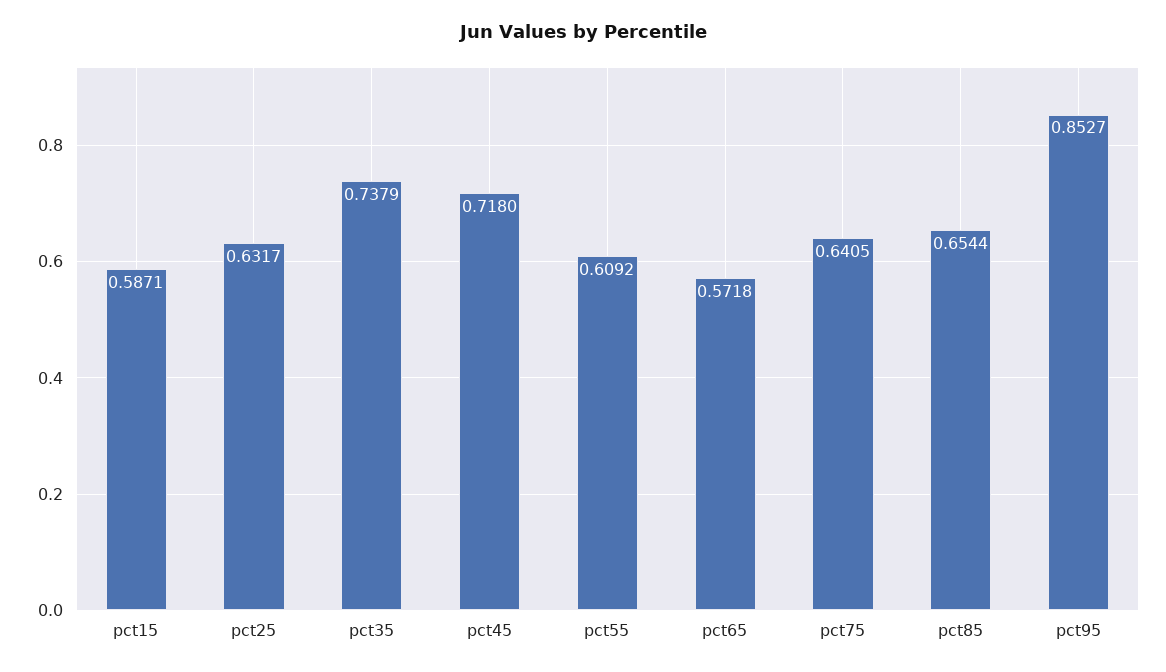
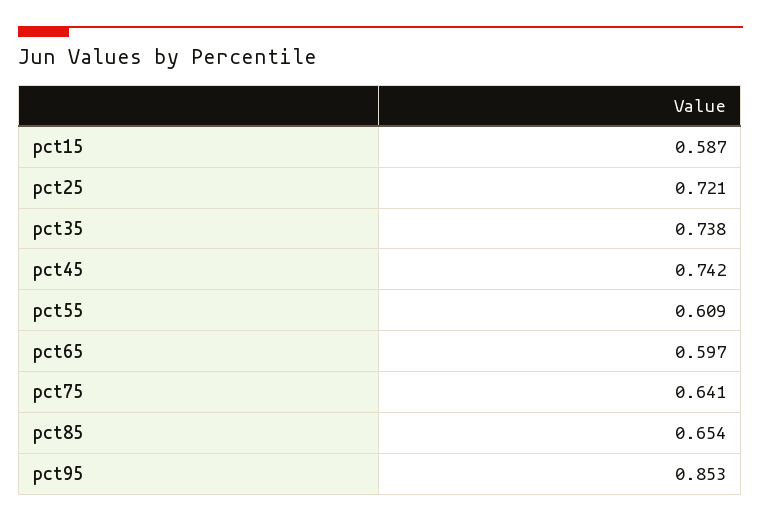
pct25: 0.6317 -> 0.721
pct45: 0.718 -> 0.742
pct65: 0.5718 -> 0.597

